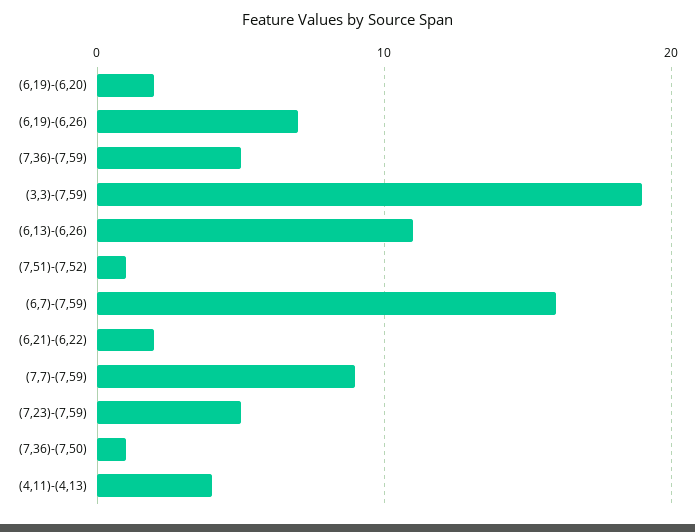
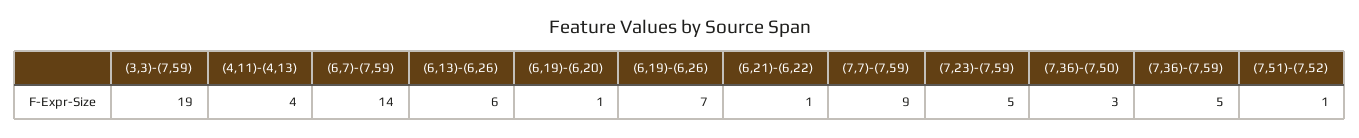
(6,19)-(6,20): 2 -> 1
(6,13)-(6,26): 11 -> 6
(6,7)-(7,59): 16 -> 14
(6,21)-(6,22): 2 -> 1
(7,36)-(7,50): 1 -> 3

